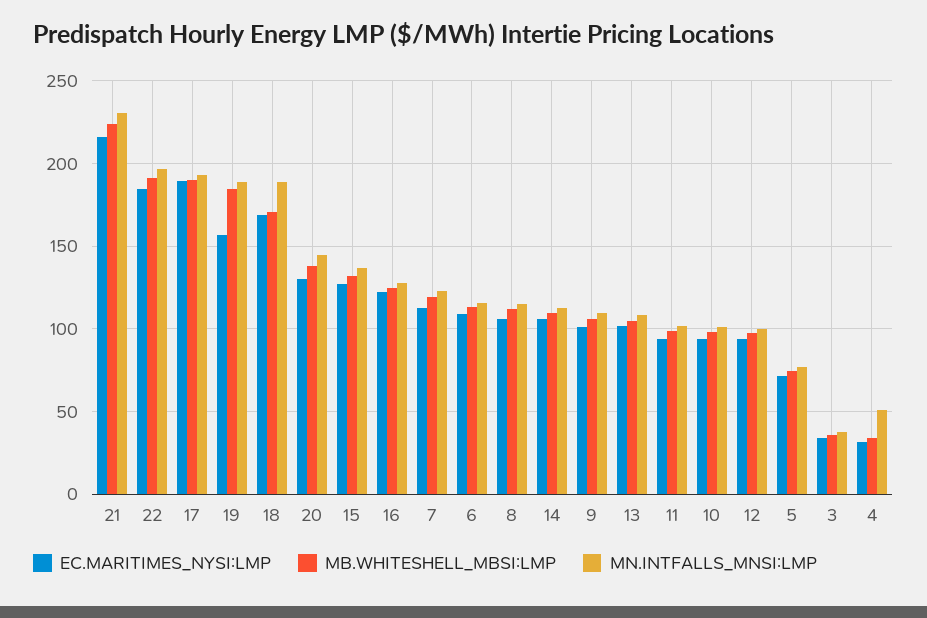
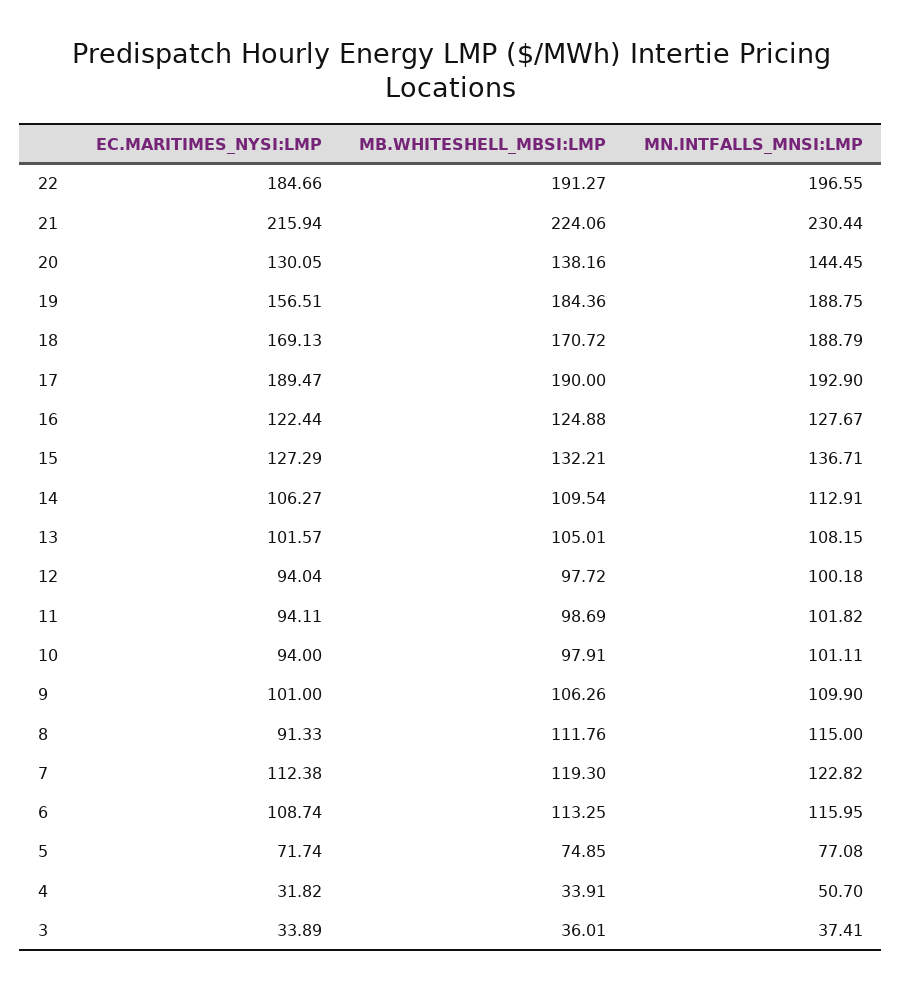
EC.MARITIMES_NYSI:LMP, 8: 105 -> 91.33

